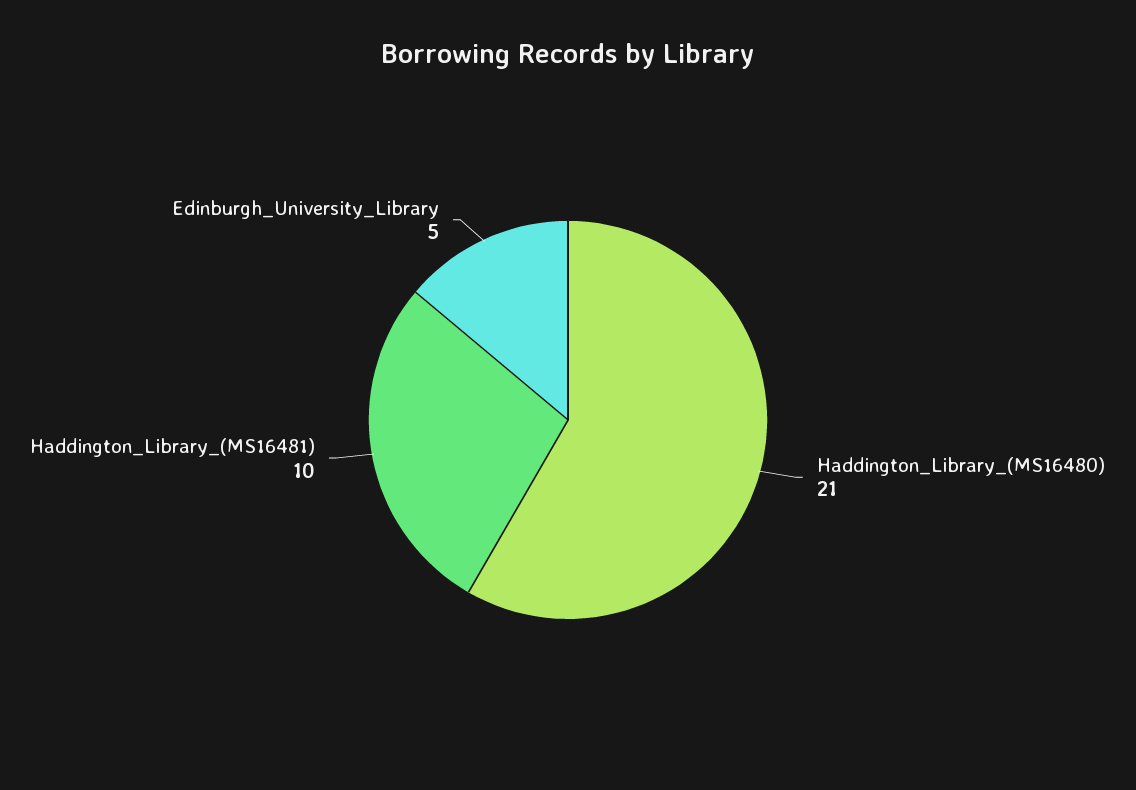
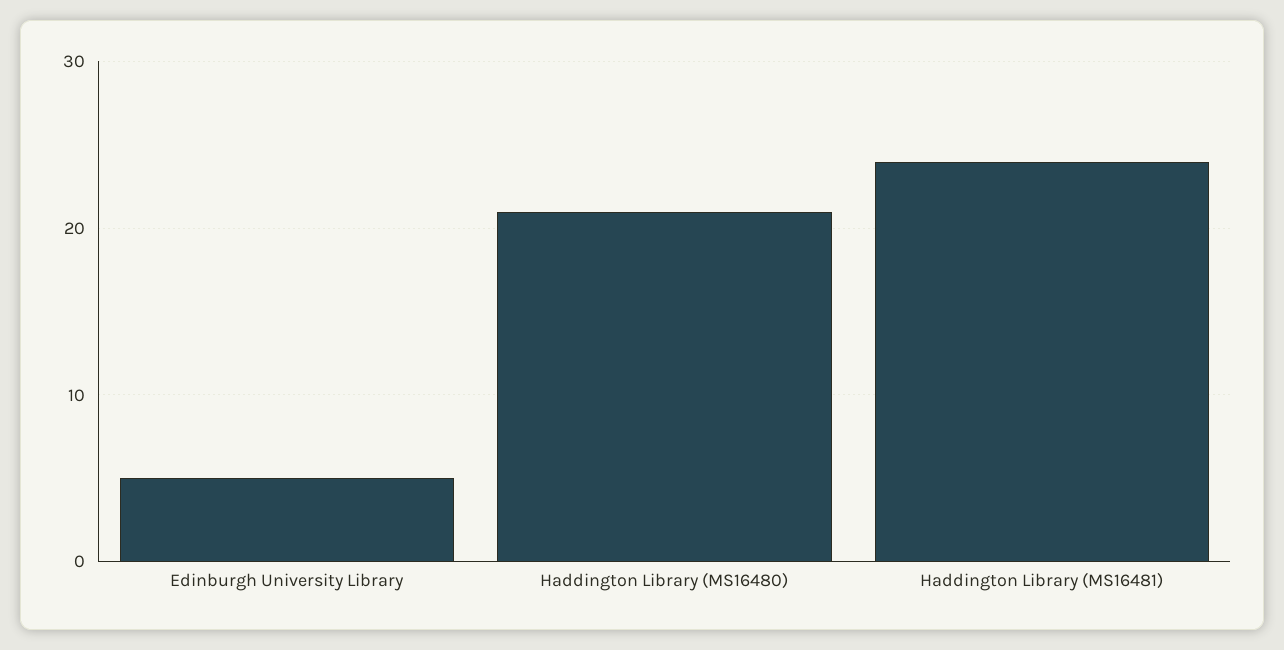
Haddington_Library_(MS16481): 10 -> 24

